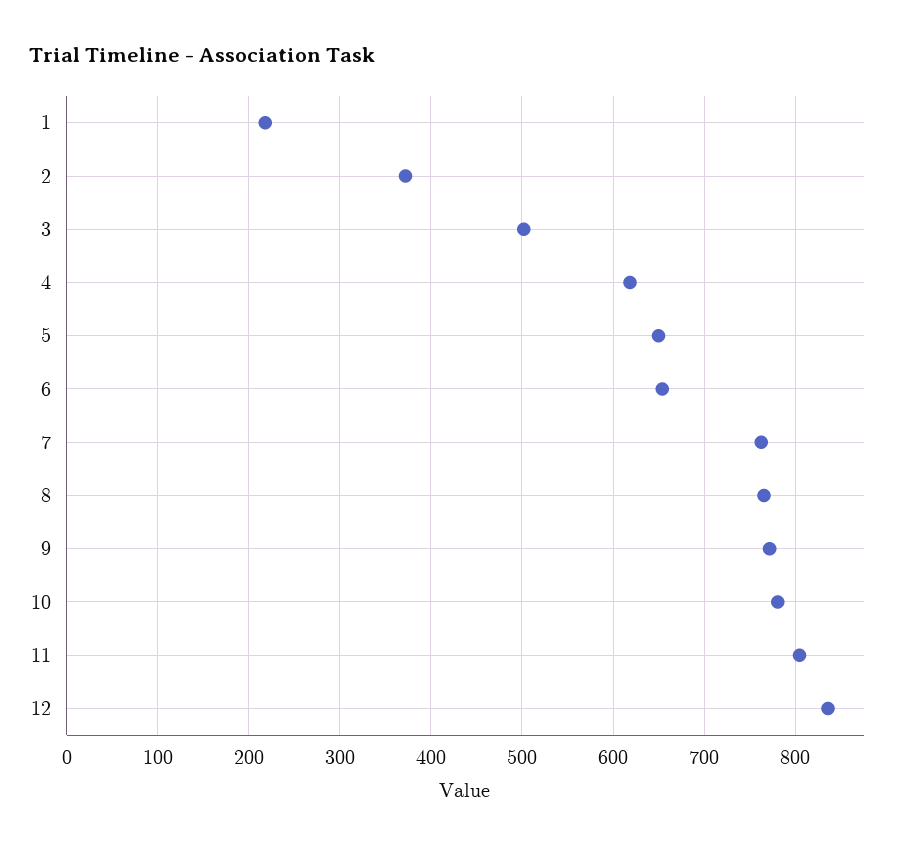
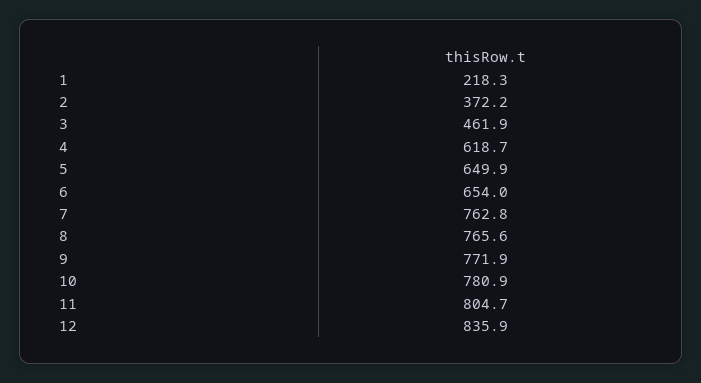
3: 500 -> 461.9

